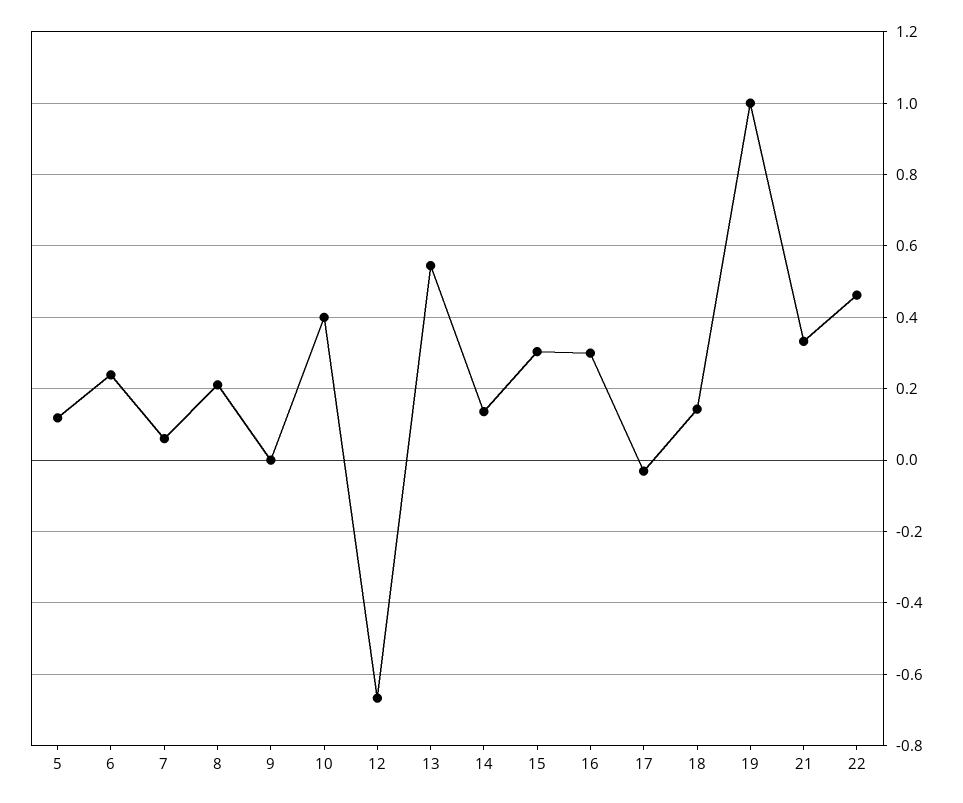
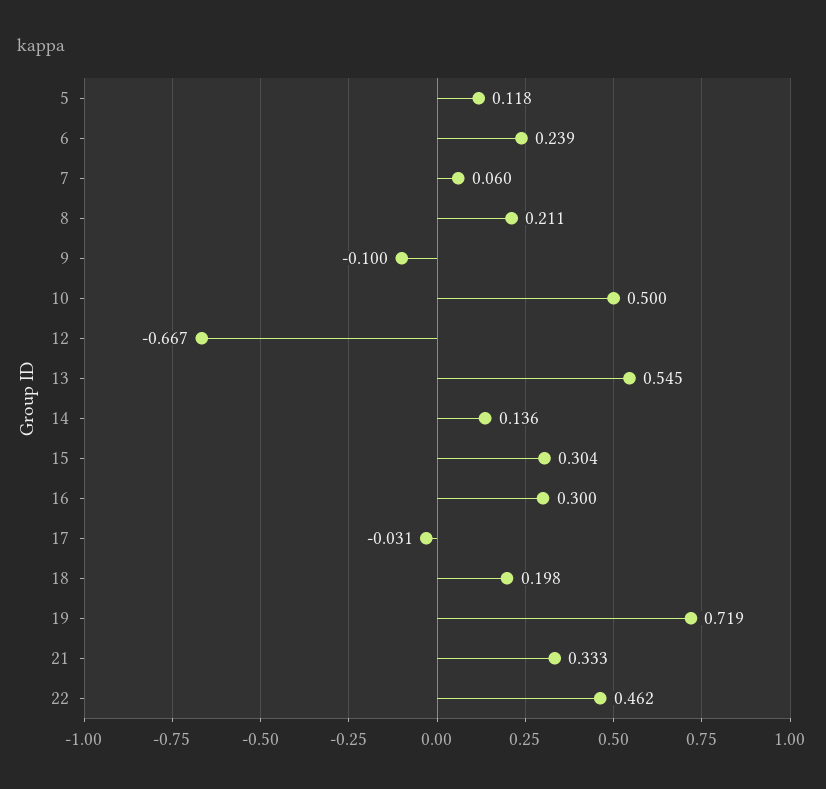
9: 0 -> -0.1
10: 0.4 -> 0.5
18: 0.14 -> 0.198
19: 1 -> 0.719

